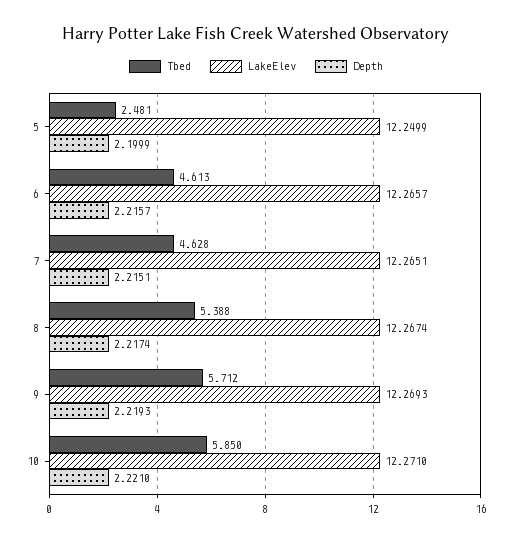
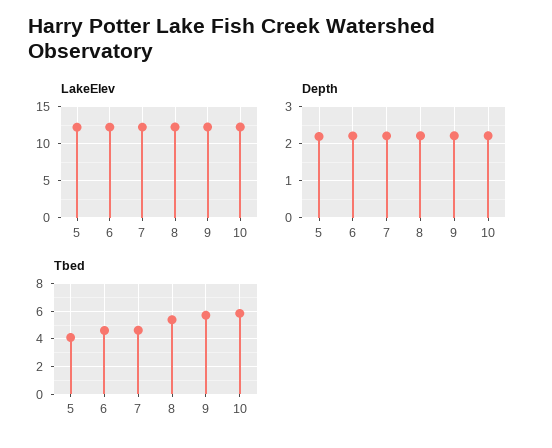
Tbed, 5: 2.481 -> 4

